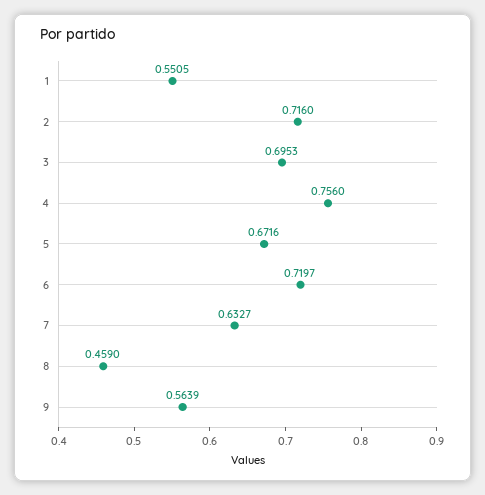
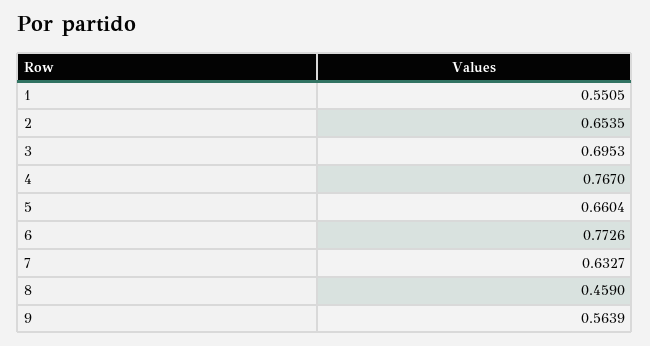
2: 0.716 -> 0.6535
4: 0.756 -> 0.767
5: 0.6716 -> 0.6604
6: 0.7197 -> 0.7726

